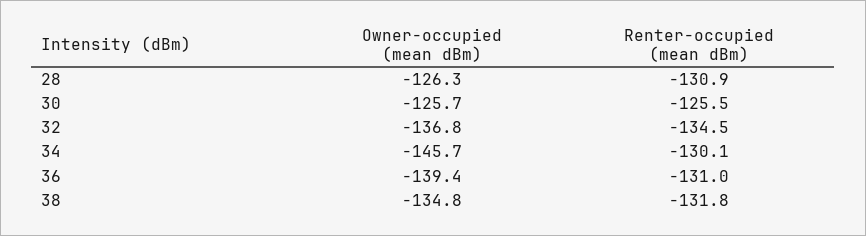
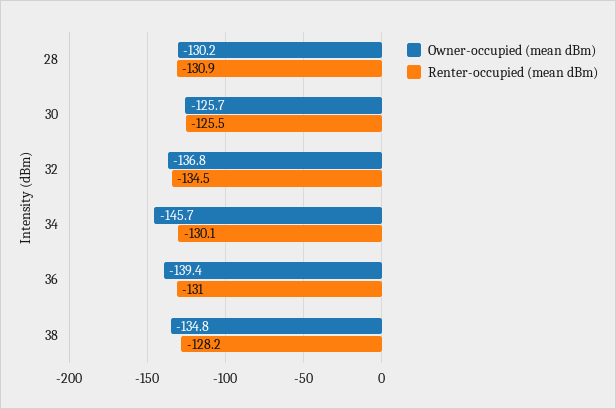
Owner-occupied (mean dBm), 28: -126.3 -> -130.2
Renter-occupied (mean dBm), 38: -131.8 -> -128.2

